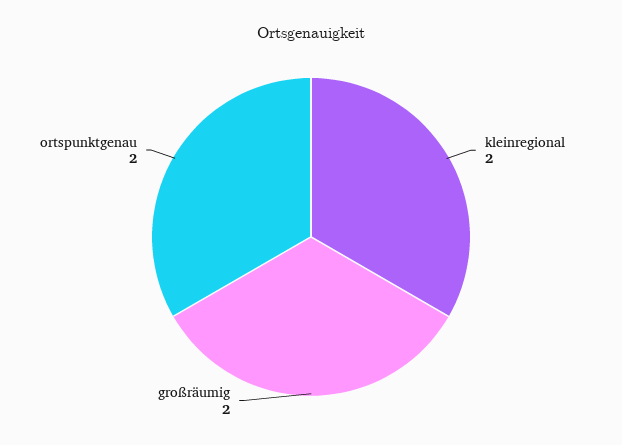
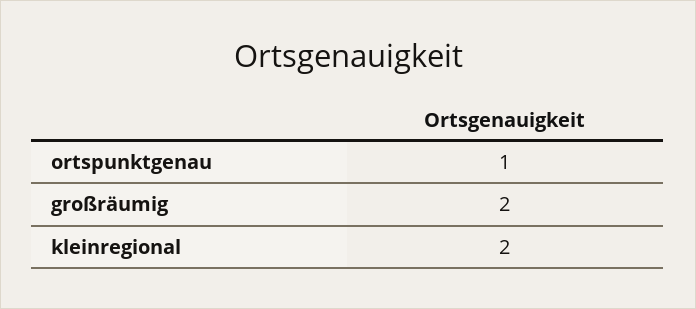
ortspunktgenau: 2 -> 1

